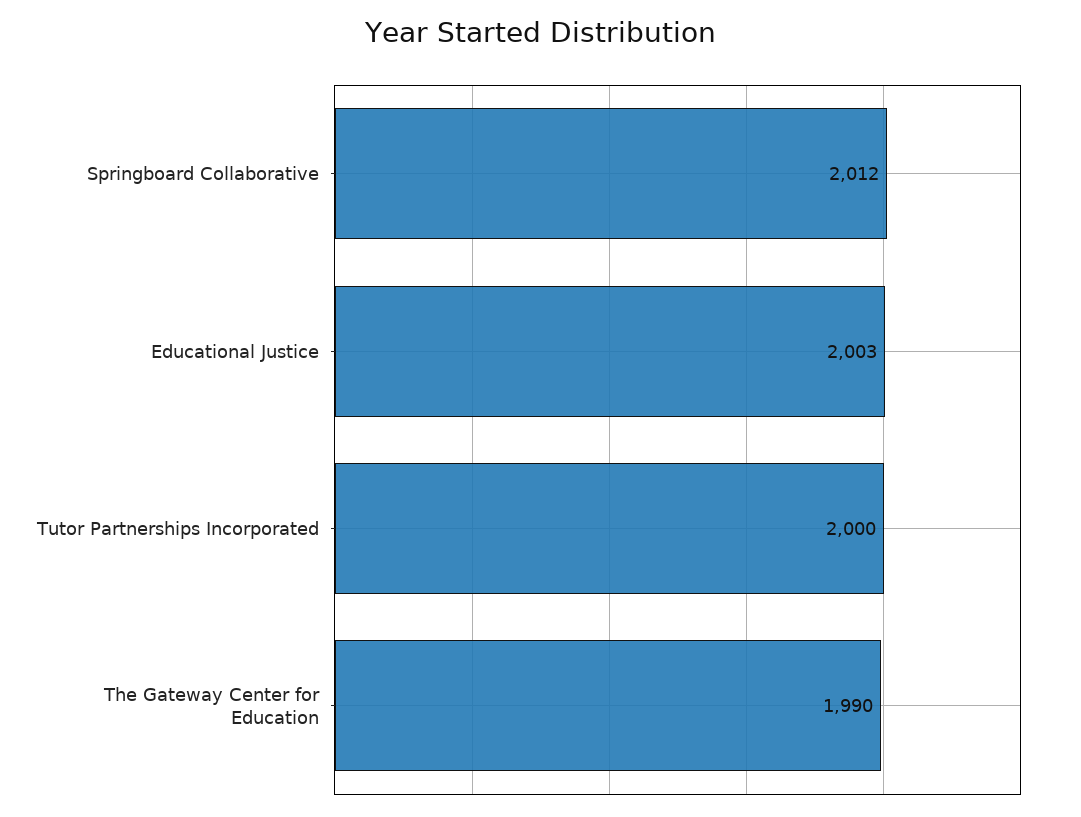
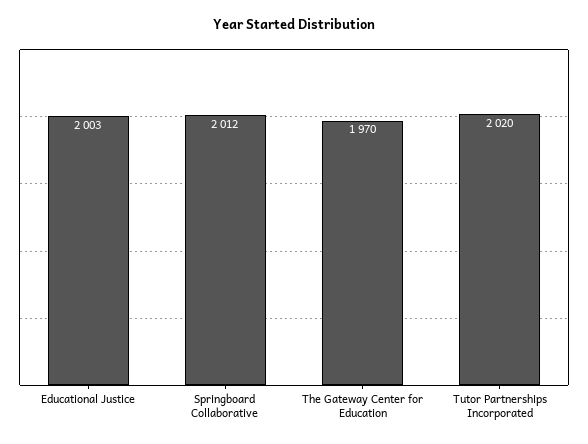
Tutor Partnerships Incorporated: 2000 -> 2020
The Gateway Center for Education: 1990 -> 1970

